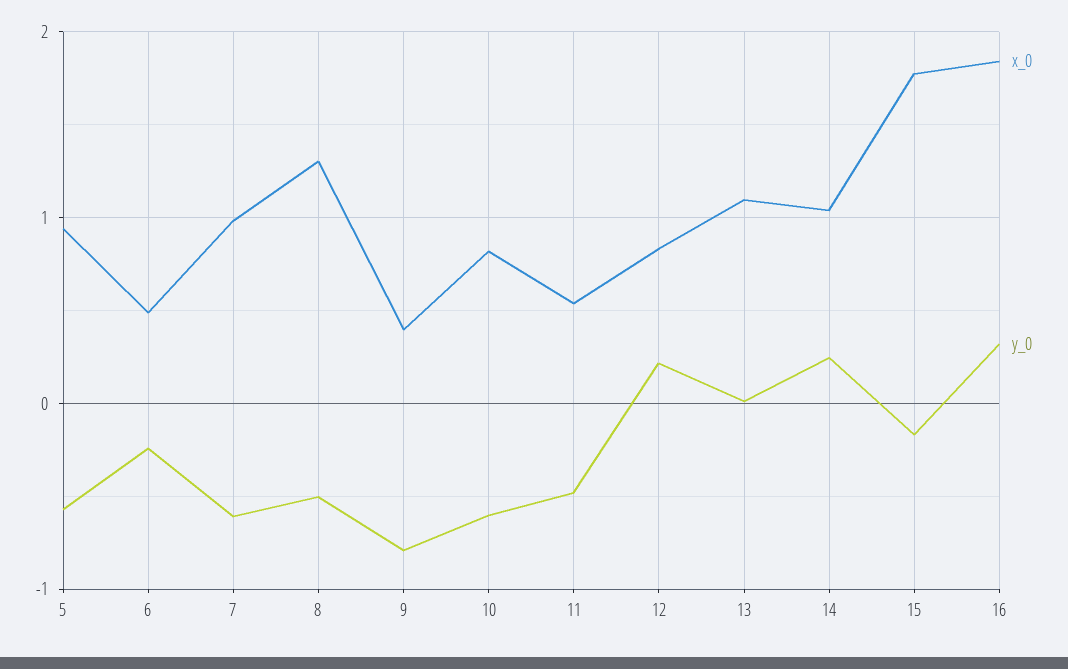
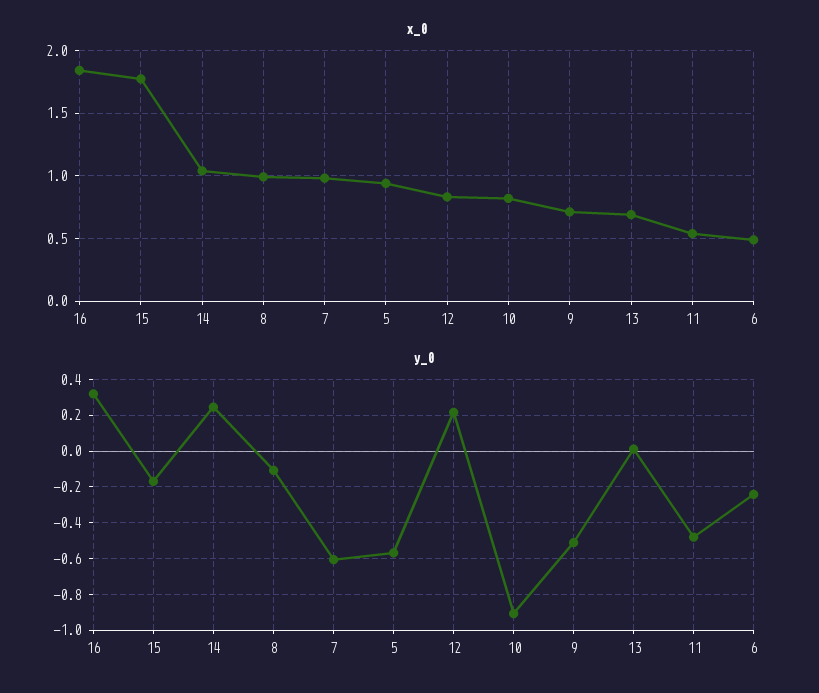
x_0, 8: 1.3 -> 1
y_0, 8: -0.5 -> -0.1
x_0, 9: 0.4 -> 0.7
y_0, 9: -0.8 -> -0.5
y_0, 10: -0.6 -> -0.9
x_0, 13: 1.1 -> 0.7

